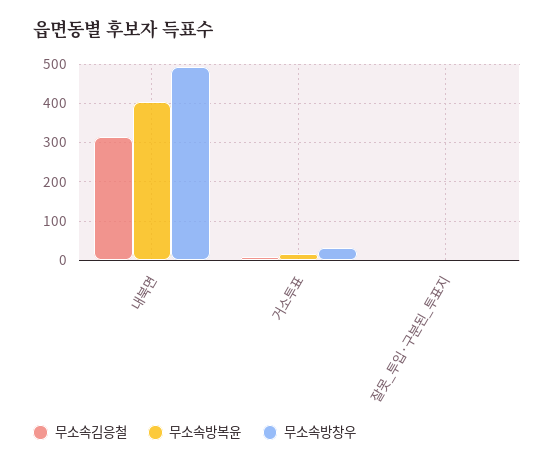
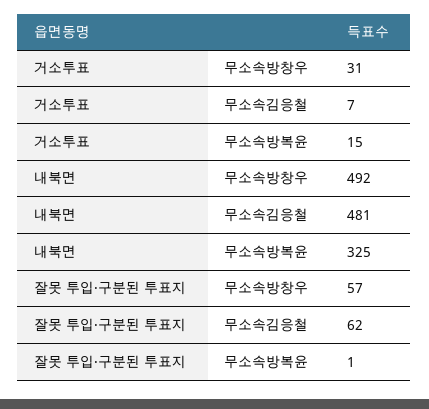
무소속김응철, 내북면: 320 -> 481
무소속방복윤, 내북면: 400 -> 325
무소속김응철, 잘못_투입·구분된_투표지: 0 -> 62
무소속방창우, 잘못_투입·구분된_투표지: 0 -> 57

